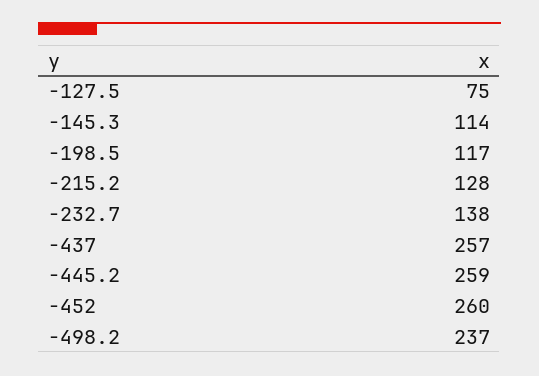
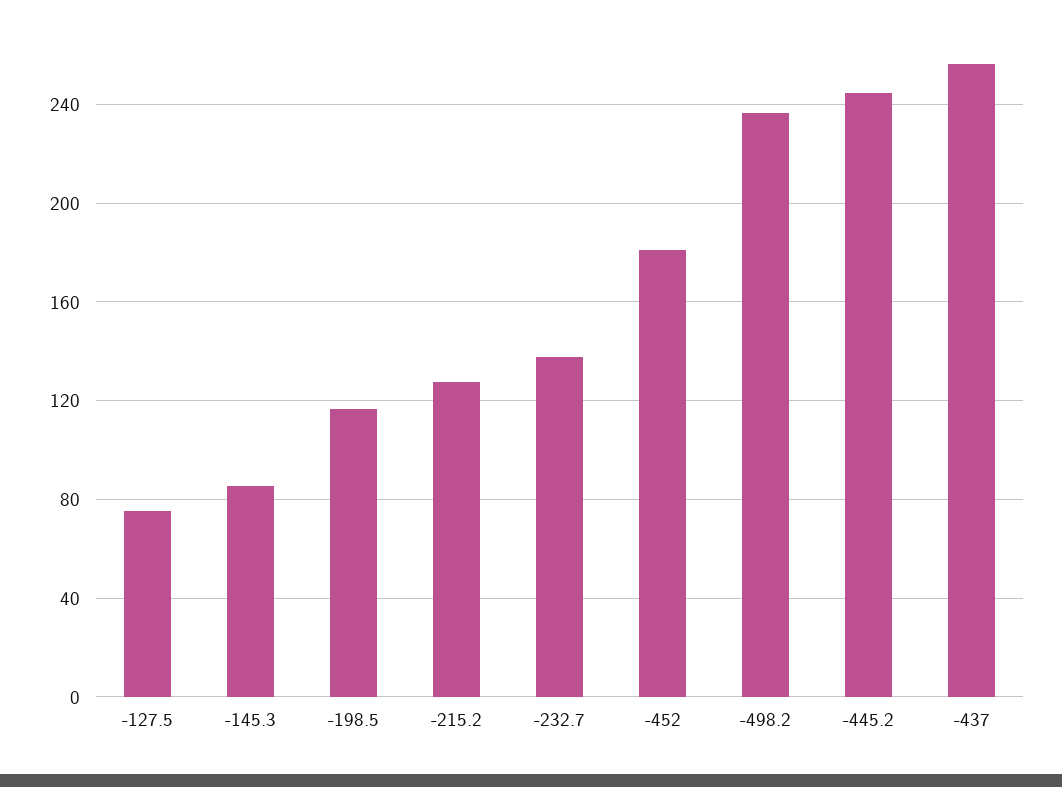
-145.3: 114 -> 85
-445.2: 259 -> 245
-452: 260 -> 180

